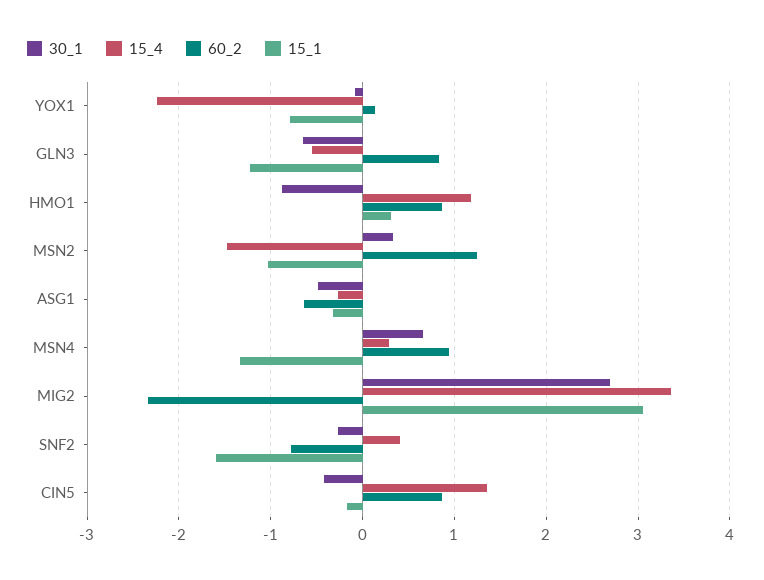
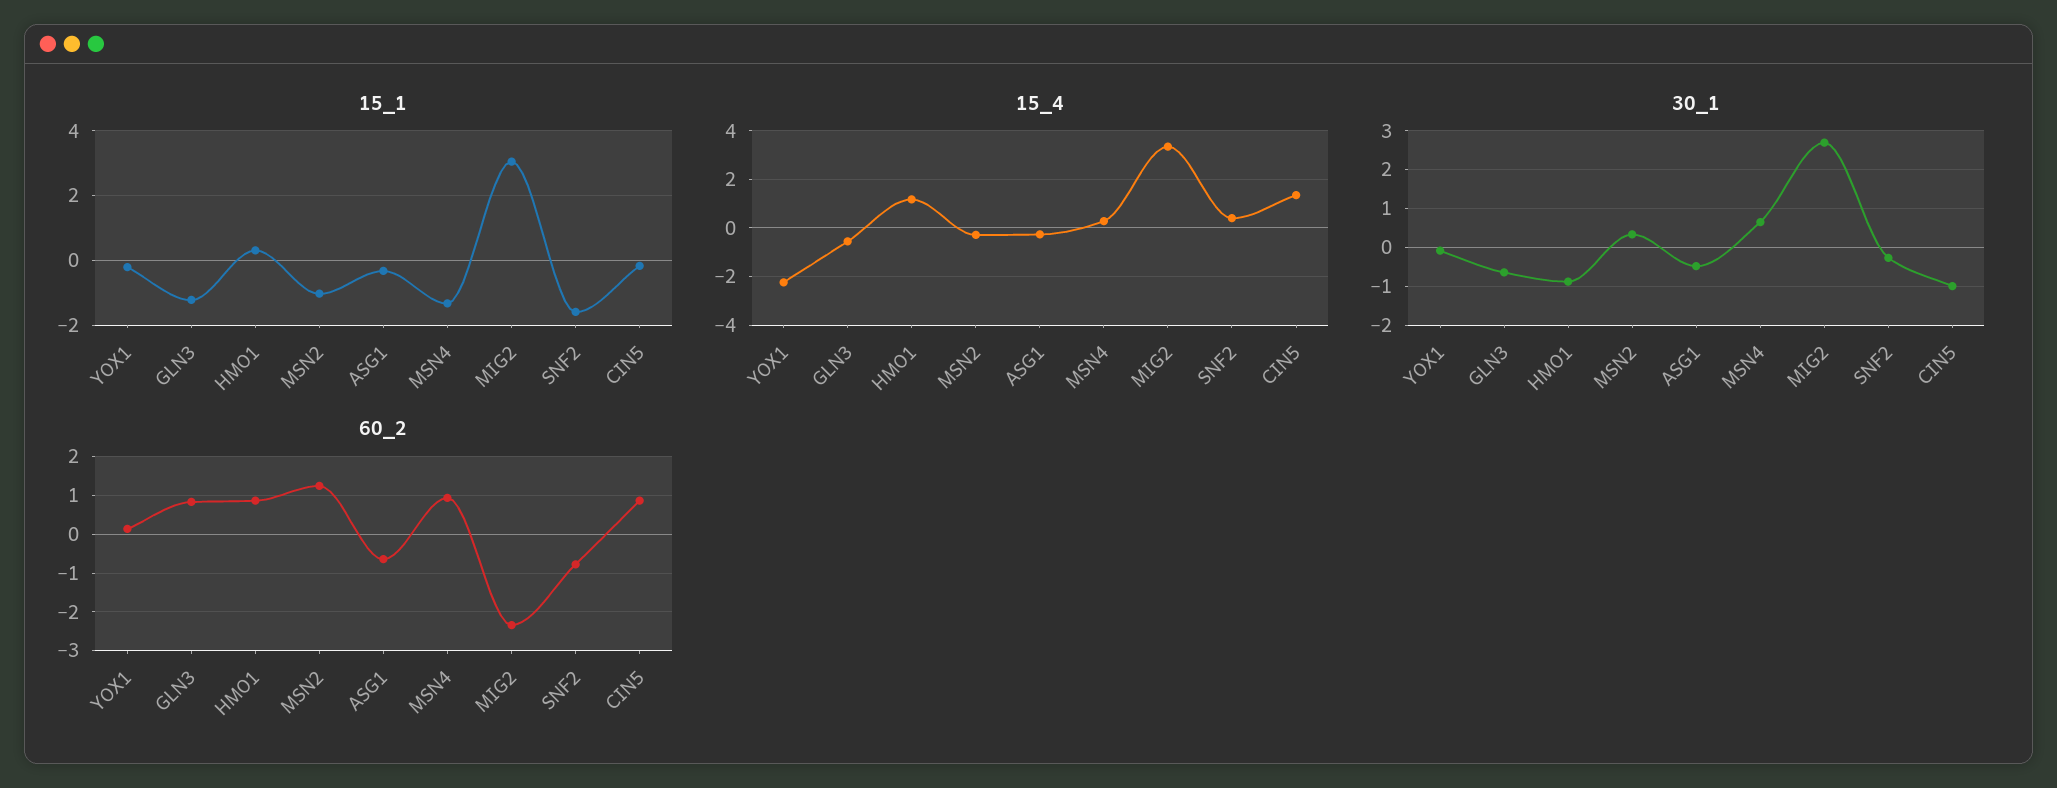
15_1, YOX1: -0.8 -> -0.2
15_4, MSN2: -1.5 -> -0.25
30_1, CIN5: -0.4 -> -1

